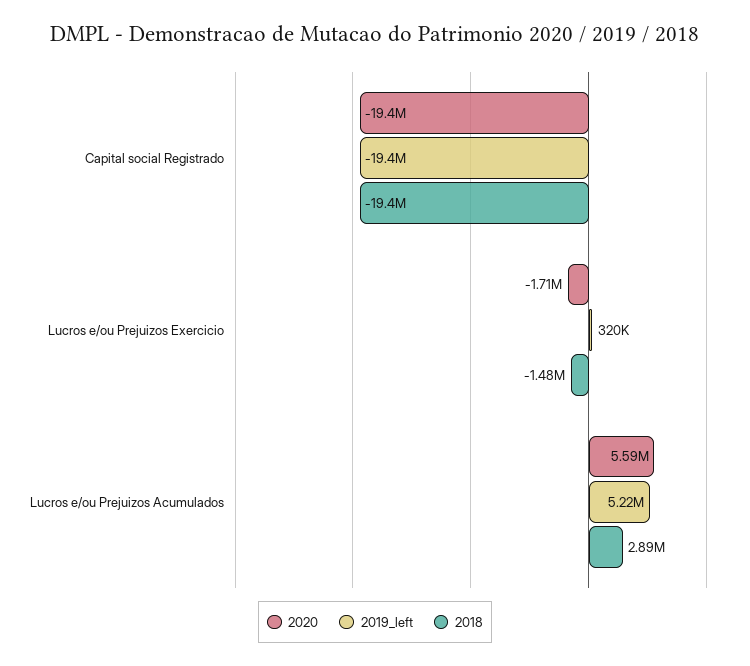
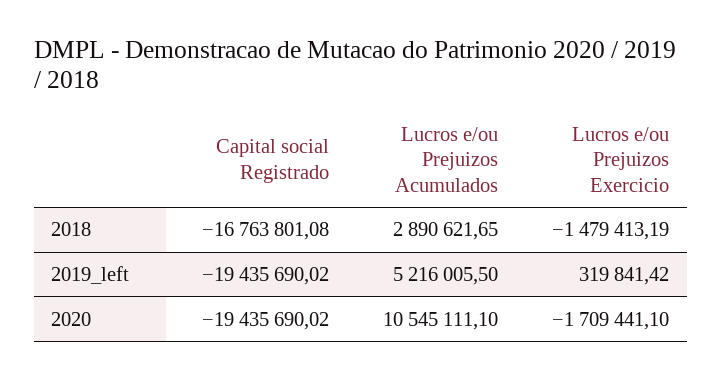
2018, Capital social Registrado: -19400000 -> -16763801.08
2020, Lucros e/ou Prejuizos Acumulados: 5590000 -> 10545111.1

